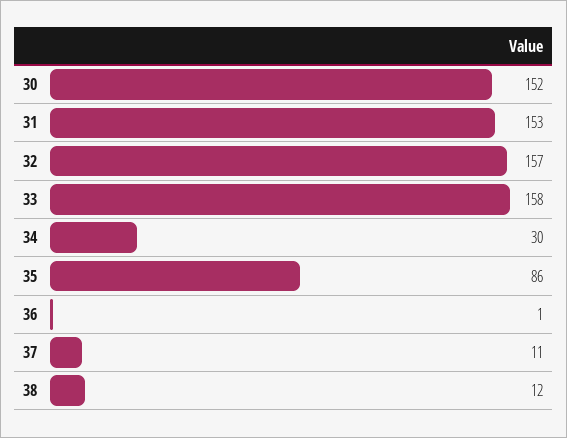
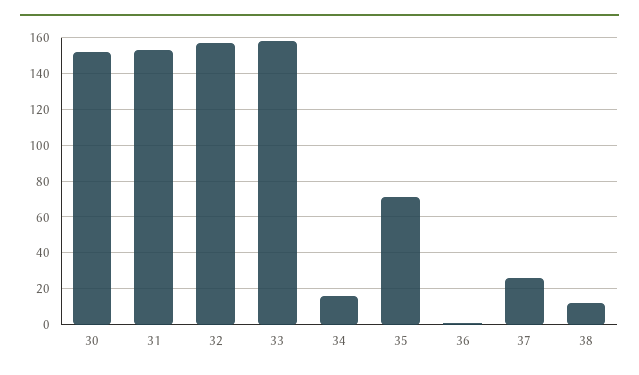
34: 30 -> 15
35: 86 -> 70
37: 11 -> 25

